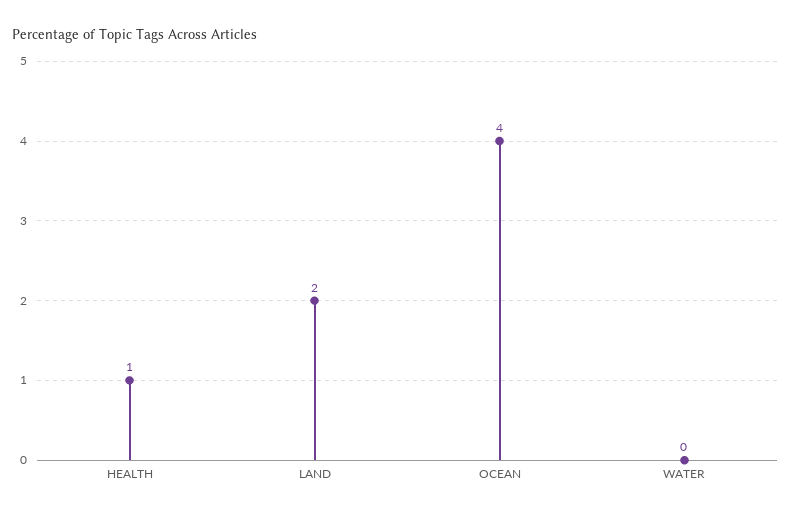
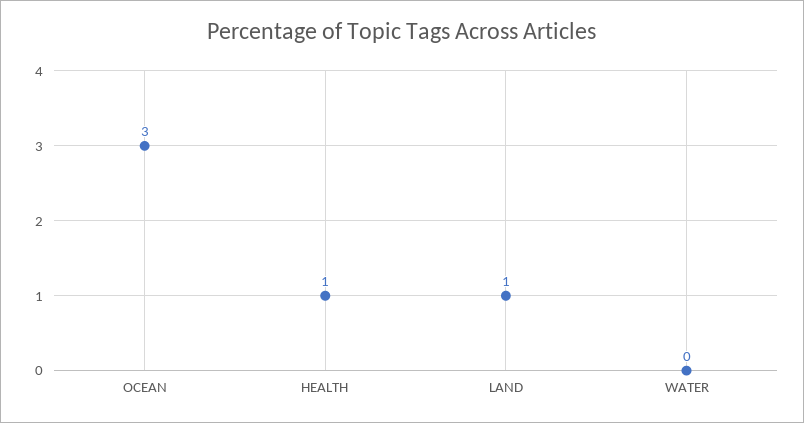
LAND: 2 -> 1
OCEAN: 4 -> 3

